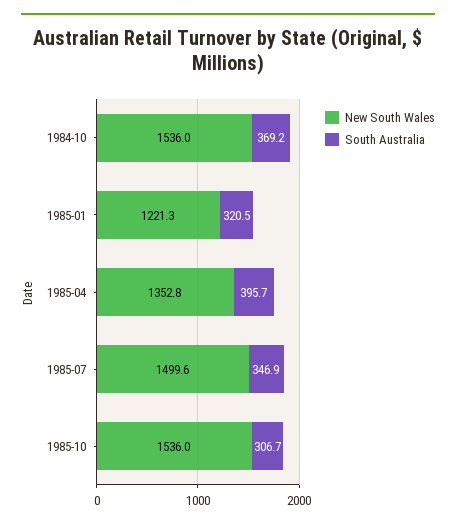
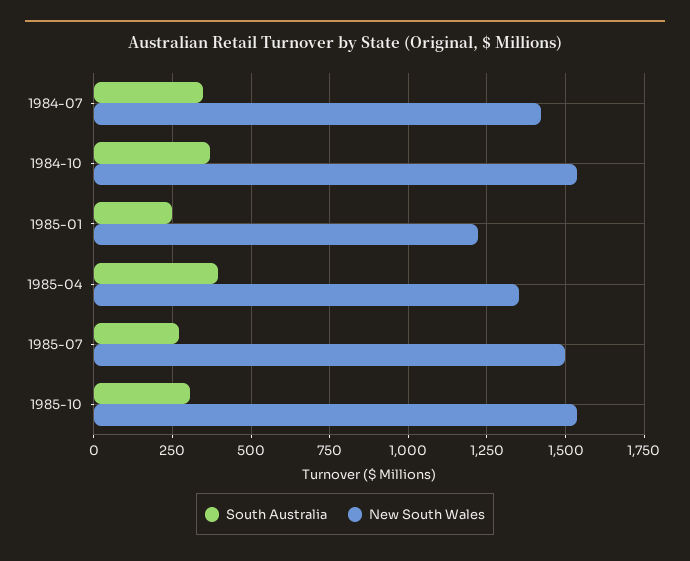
South Australia, 1985-01: 320.5 -> 250
South Australia, 1985-07: 346.9 -> 275
South Australia, 1984-07: none -> 350
New South Wales, 1984-07: none -> 1425

